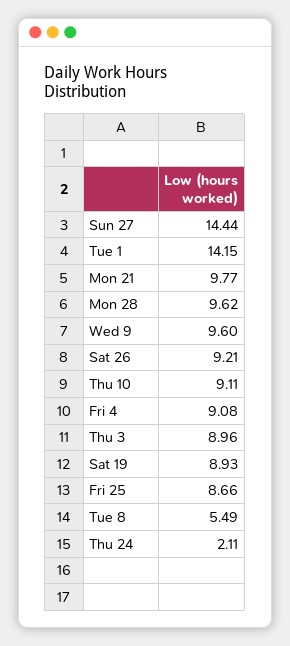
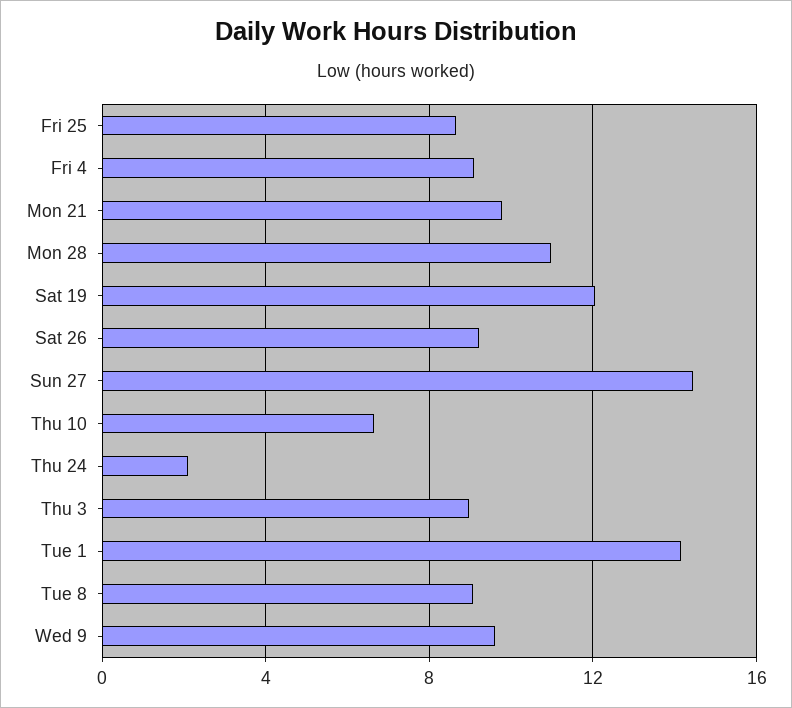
Mon 28: 9.62 -> 11
Thu 10: 9.11 -> 6.5
Sat 19: 8.93 -> 12
Tue 8: 5.49 -> 9

